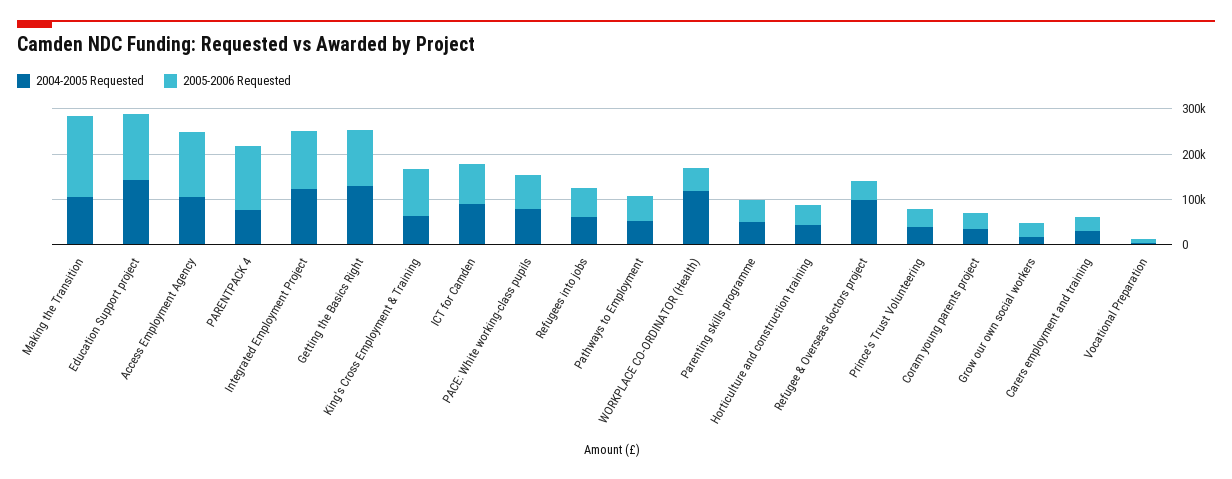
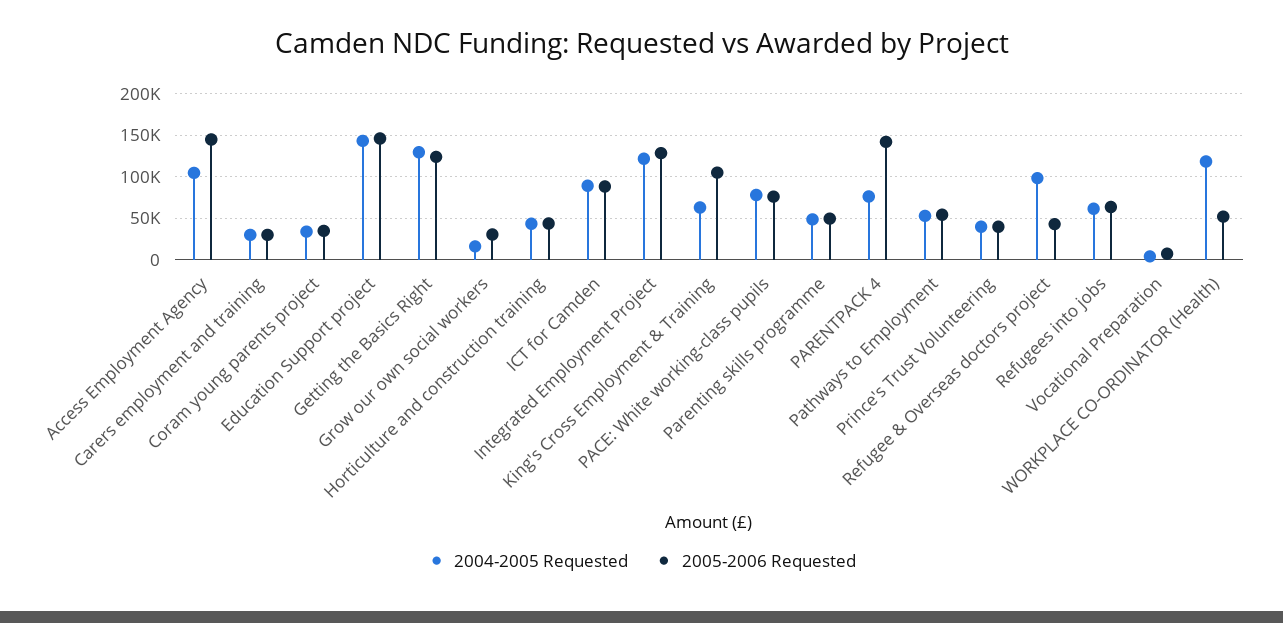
2004-2005 Requested, Making the Transition: 100000 -> none
2005-2006 Requested, Making the Transition: 180000 -> none

